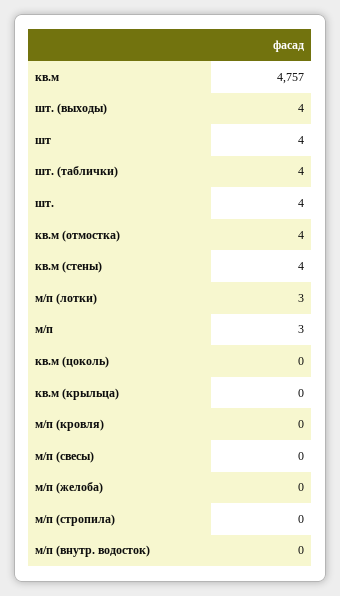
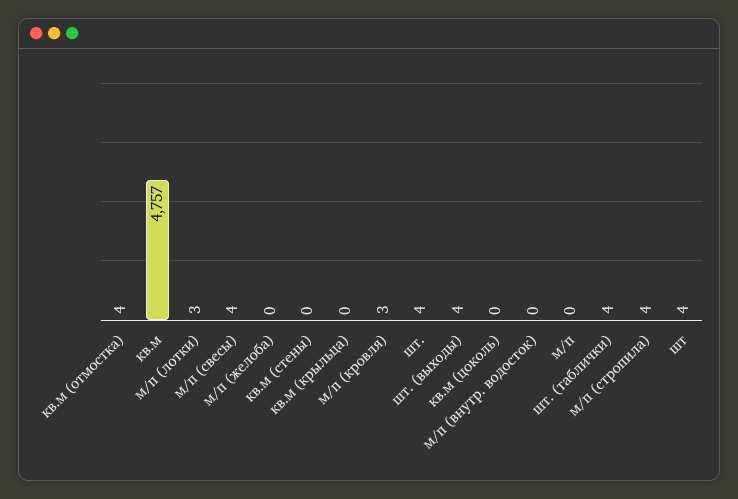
кв.м (стены): 4 -> 0
м/п: 3 -> 0
м/п (кровля): 0 -> 3
м/п (свесы): 0 -> 4
м/п (стропила): 0 -> 4

